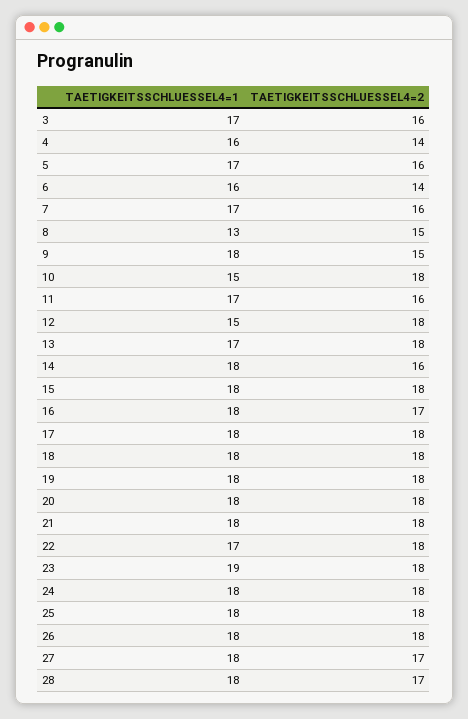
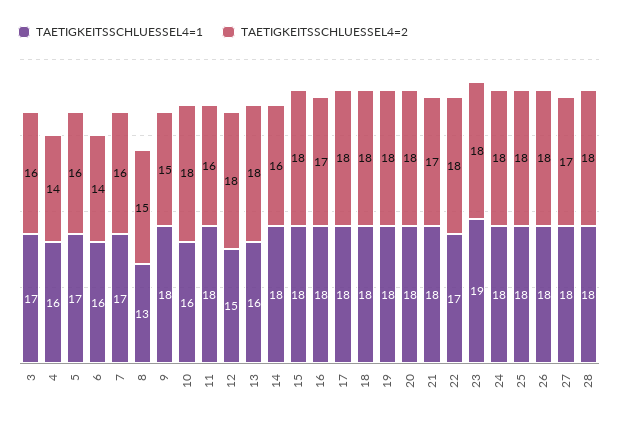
TAETIGKEITSSCHLUESSEL4=1, 10: 15 -> 16
TAETIGKEITSSCHLUESSEL4=1, 11: 17 -> 18
TAETIGKEITSSCHLUESSEL4=1, 13: 17 -> 16
TAETIGKEITSSCHLUESSEL4=2, 21: 18 -> 17
TAETIGKEITSSCHLUESSEL4=2, 28: 17 -> 18

